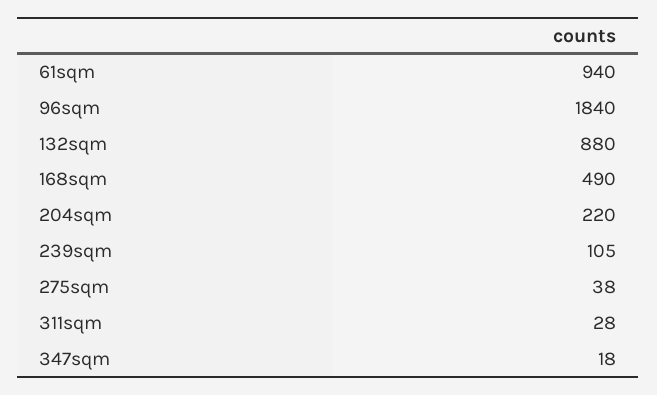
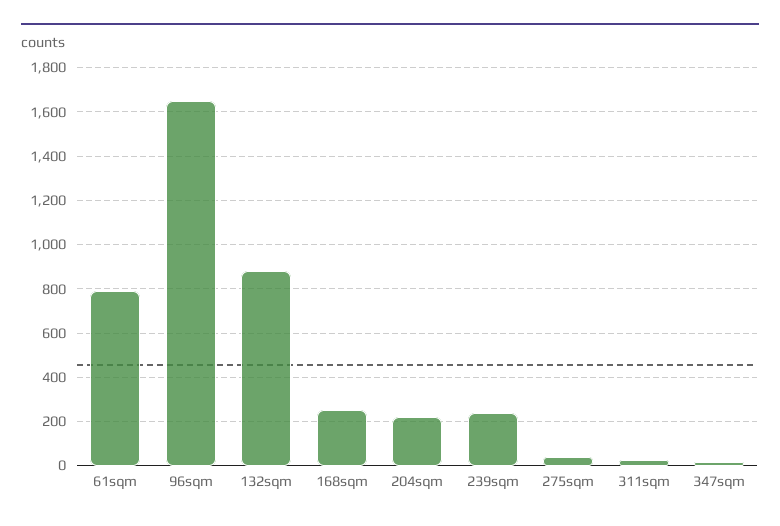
61sqm: 940 -> 800
96sqm: 1840 -> 1650
168sqm: 490 -> 250
239sqm: 105 -> 250

